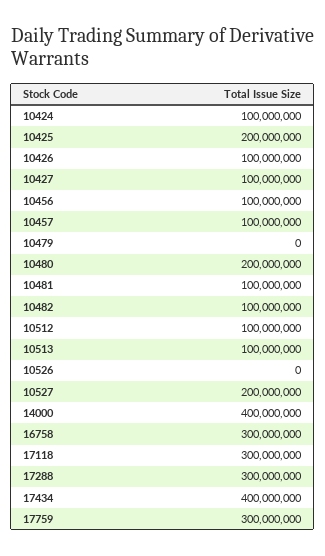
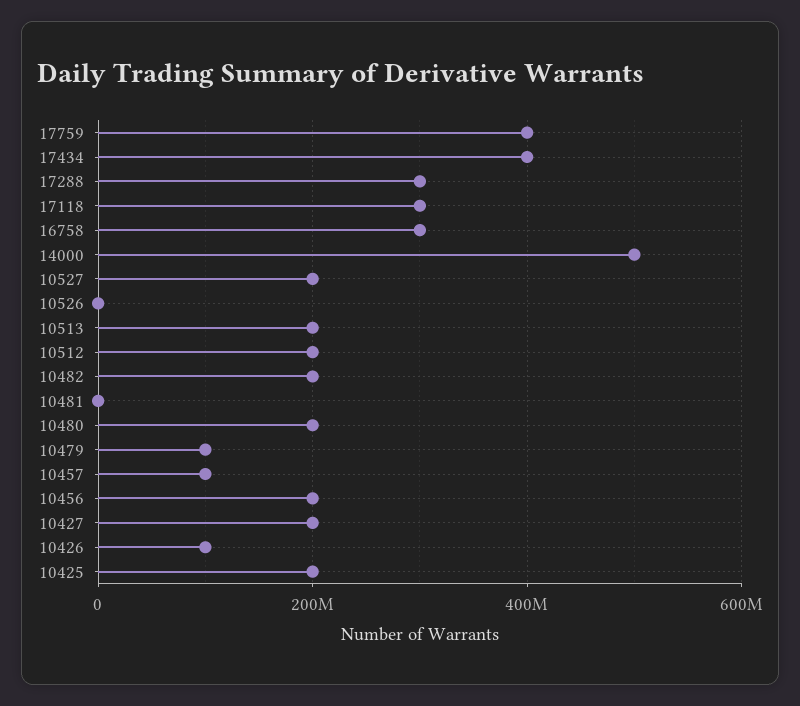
10424: 100000000 -> none
10427: 100000000 -> 200000000
10456: 100000000 -> 200000000
10479: 0 -> 100000000
10481: 100000000 -> 0
10482: 100000000 -> 200000000
10512: 100000000 -> 200000000
10513: 100000000 -> 200000000
14000: 400000000 -> 500000000
17759: 300000000 -> 400000000

